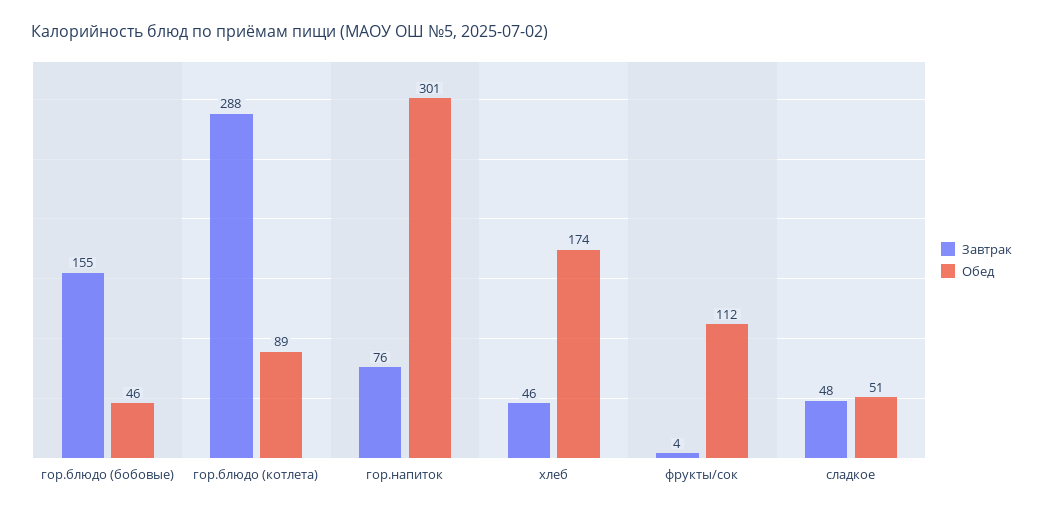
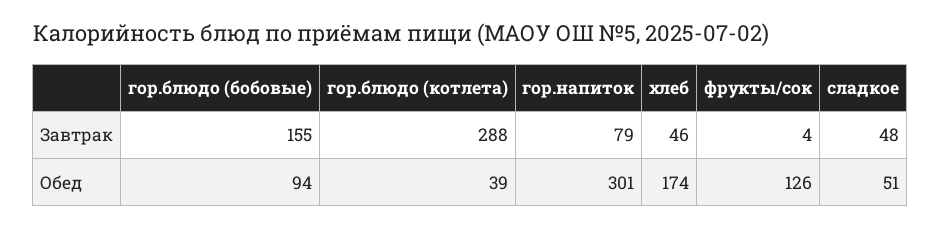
Обед, гор.блюдо (бобовые): 46 -> 94
Обед, гор.блюдо (котлета): 89 -> 39
Завтрак, гор.напиток: 76 -> 79
Обед, фрукты/сок: 112 -> 126

